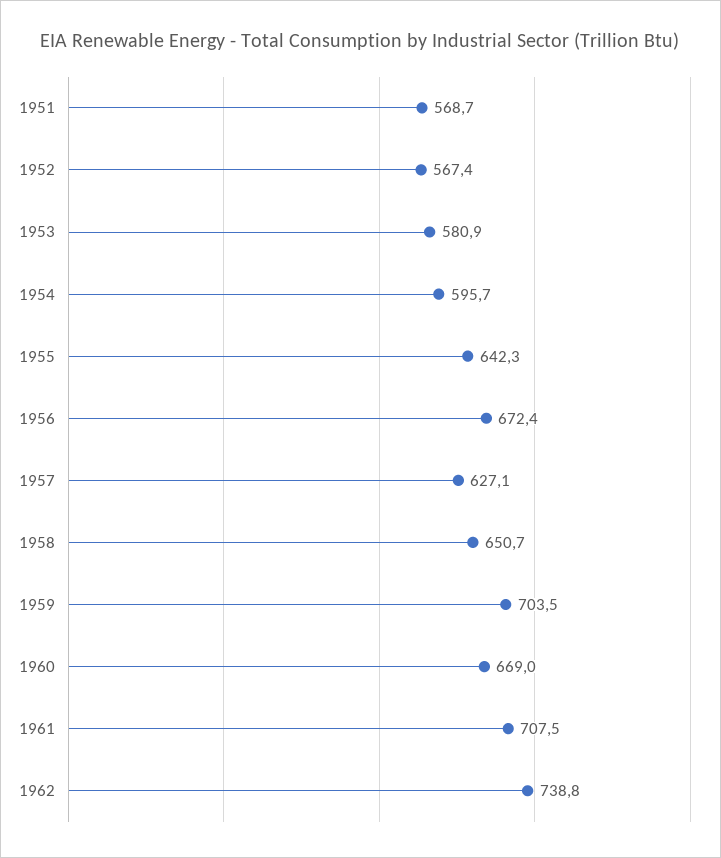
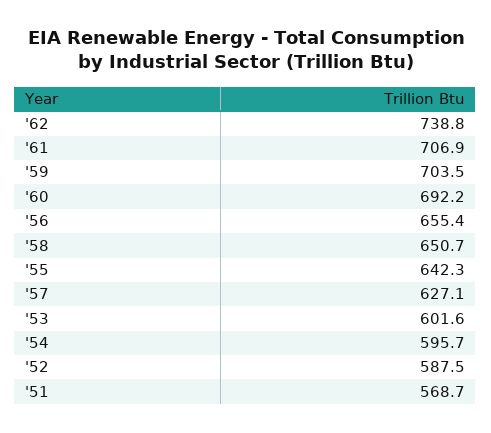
1952: 567.4 -> 587.5
1953: 580.9 -> 601.6
1956: 672.4 -> 655.4
1960: 669 -> 692.2
1961: 707.5 -> 706.9

